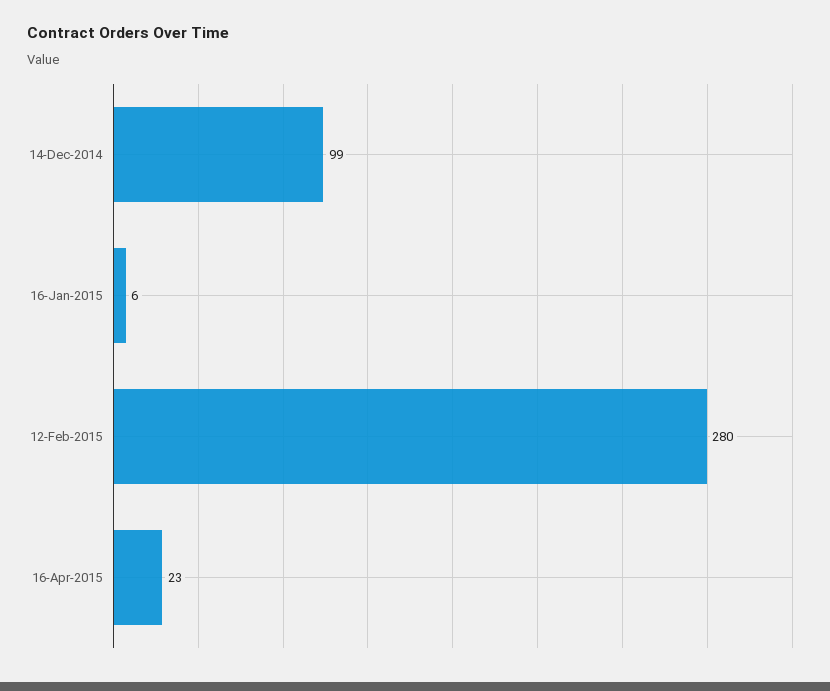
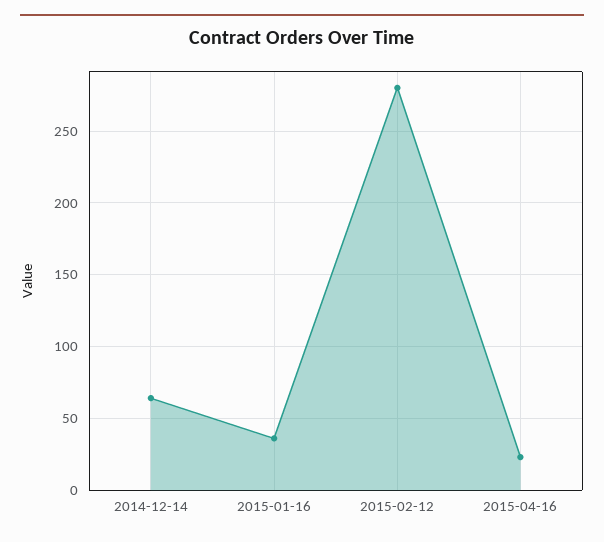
14-Dec-2014: 99 -> 65
16-Jan-2015: 6 -> 35

